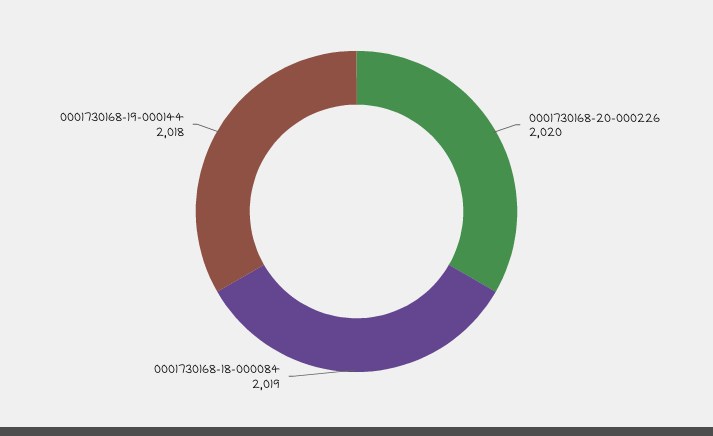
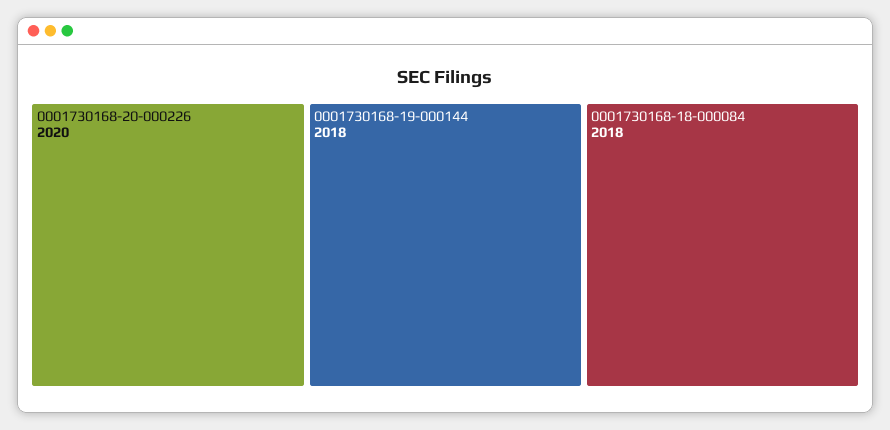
0001730168-18-000084: 2019 -> 2018

